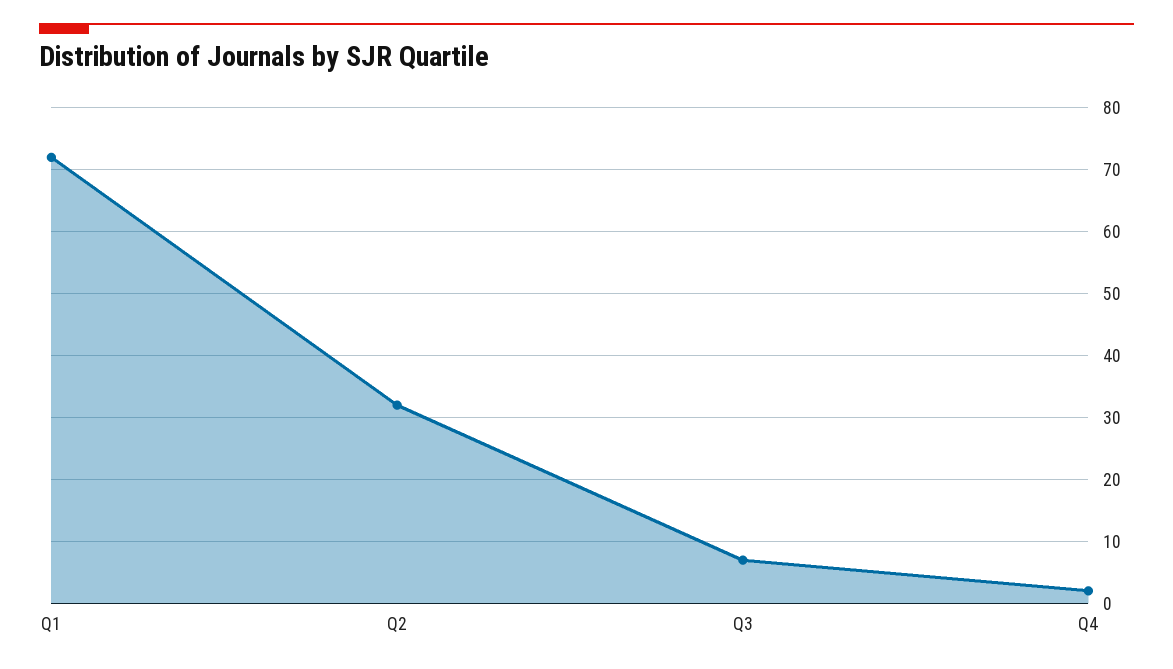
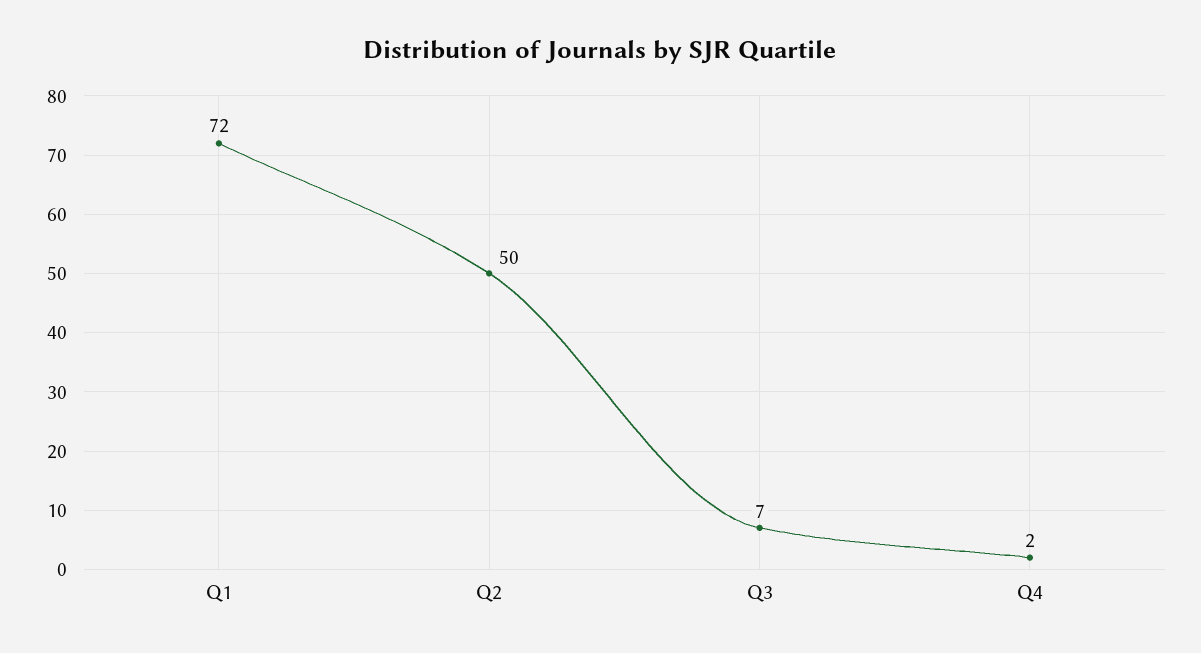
Q2: 32 -> 50

